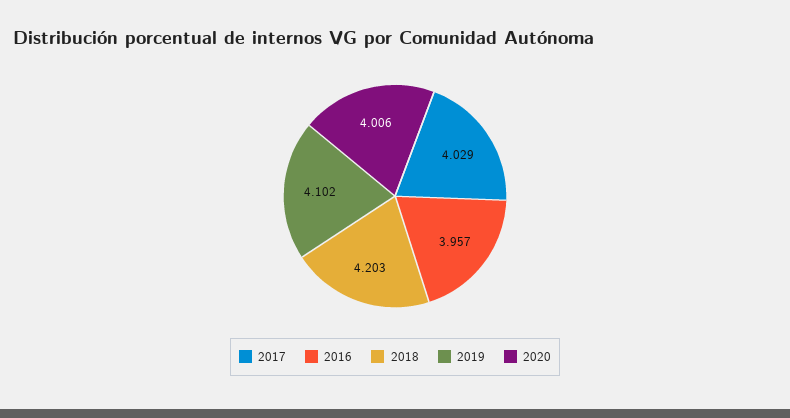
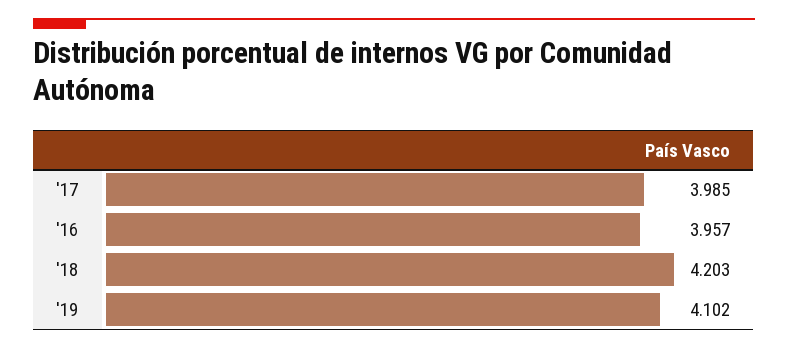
2017: 4.029 -> 3.985
2020: 4.006 -> none

